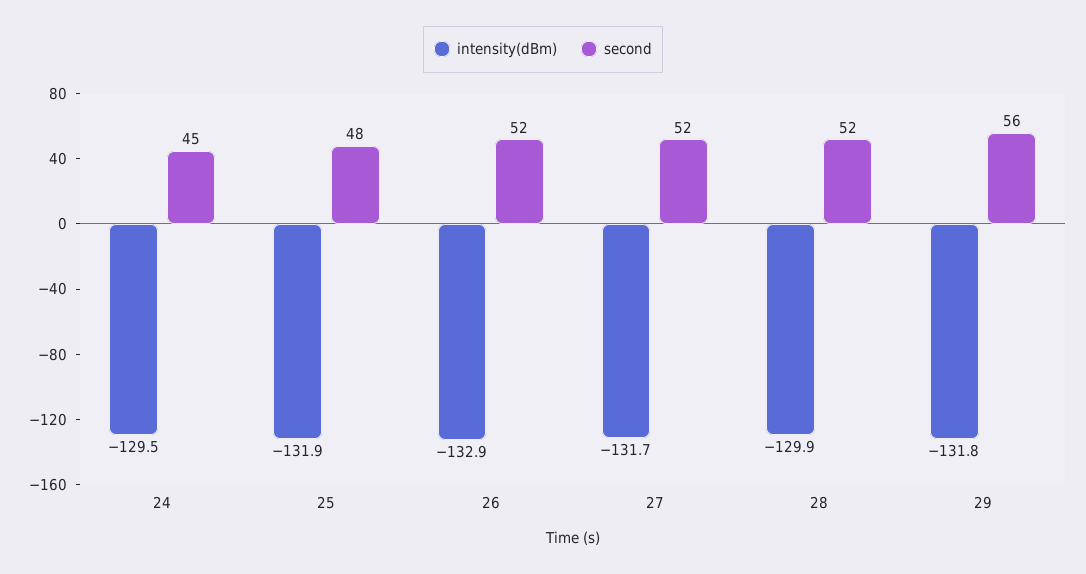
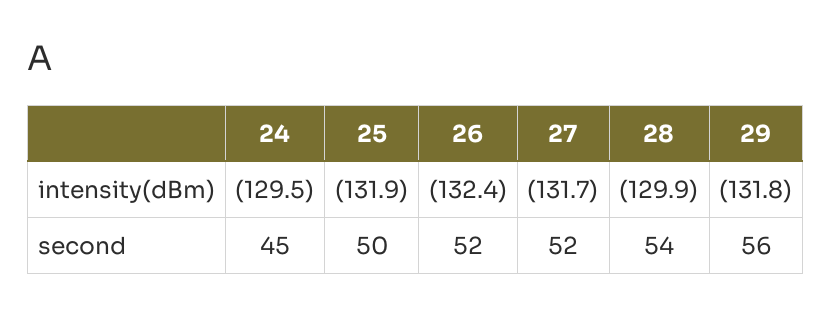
second, 25: 48 -> 50
intensity(dBm), 26: -132.9 -> -132.4
second, 28: 52 -> 54

